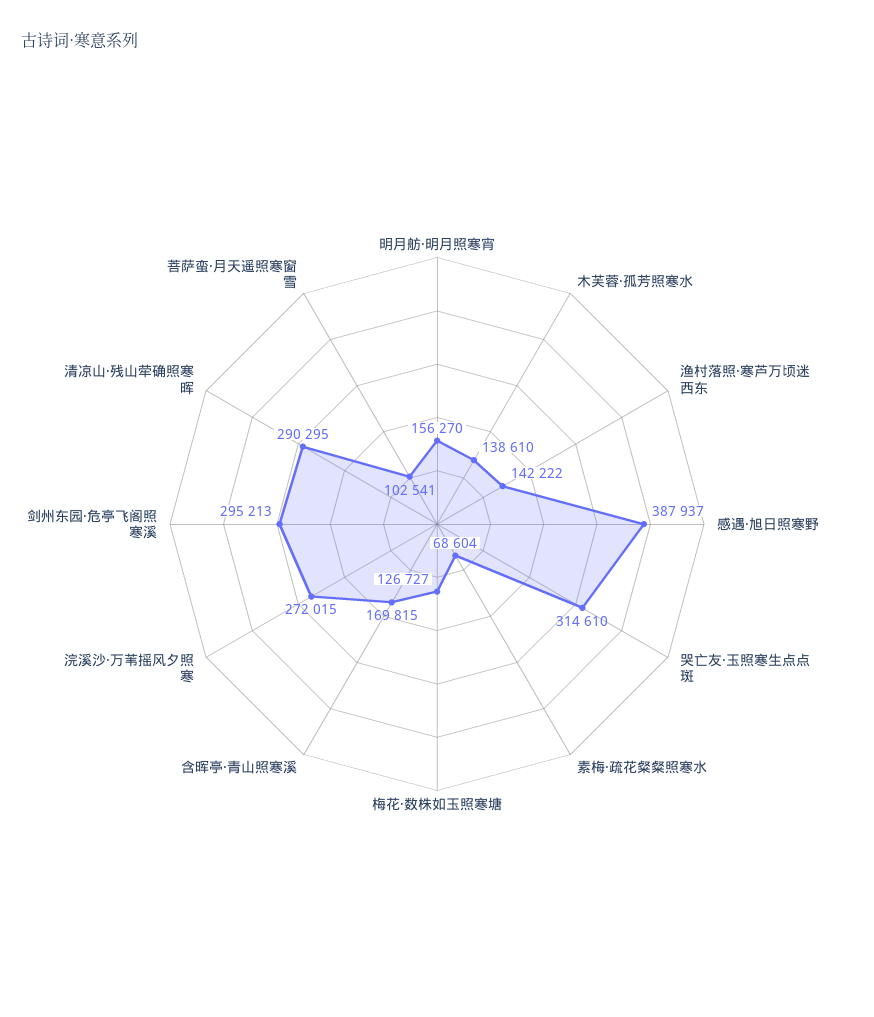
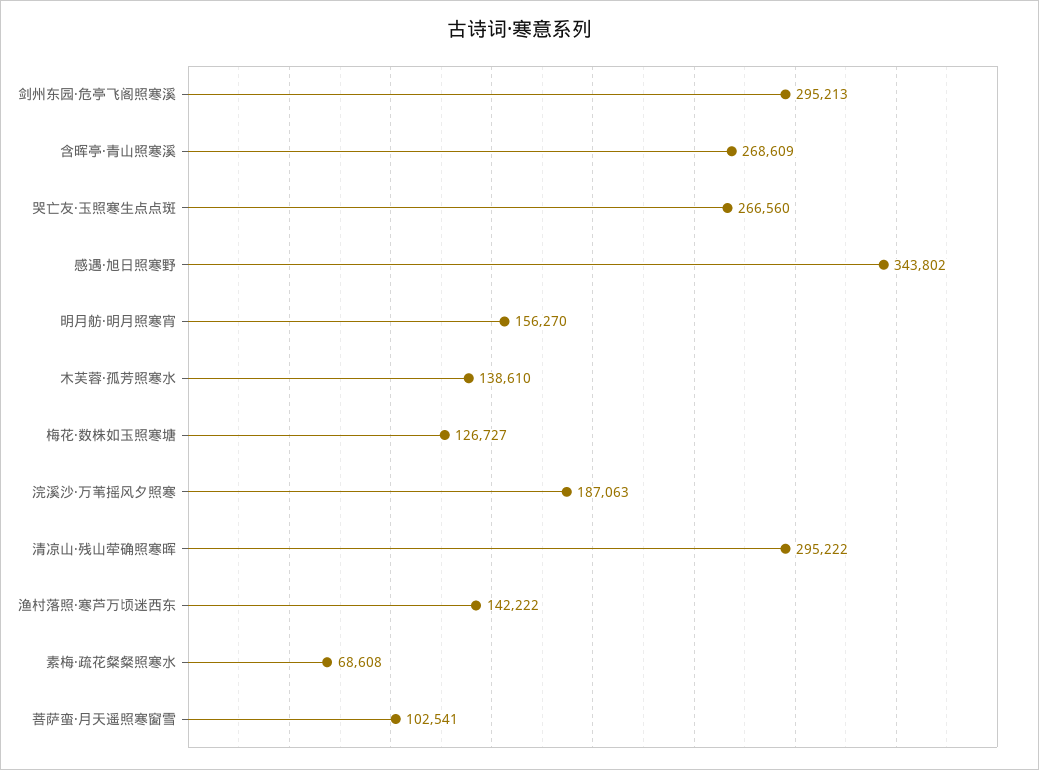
感遇·旭日照寒野: 387937 -> 343802
哭亡友·玉照寒生点点斑: 314610 -> 266560
素梅·疏花粲粲照寒水: 68604 -> 68608
含晖亭·青山照寒溪: 169815 -> 268609
浣溪沙·万苇摇风夕照寒: 272015 -> 187063
清凉山·残山荦确照寒晖: 290295 -> 295222

